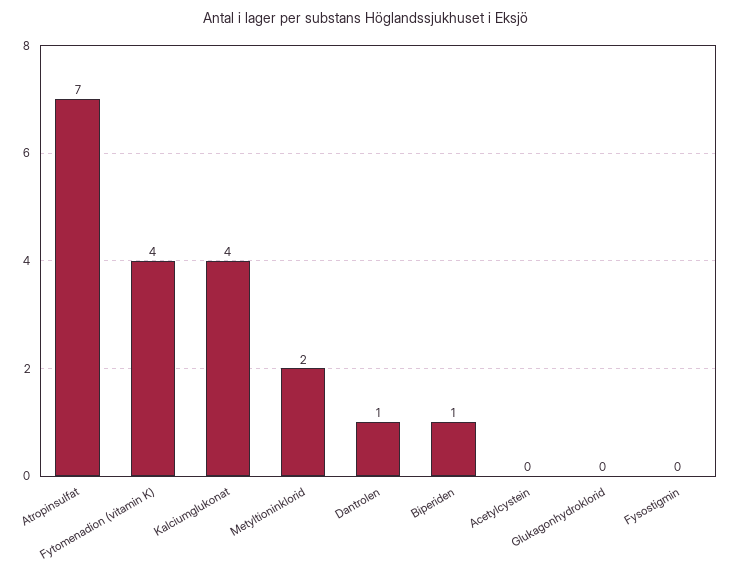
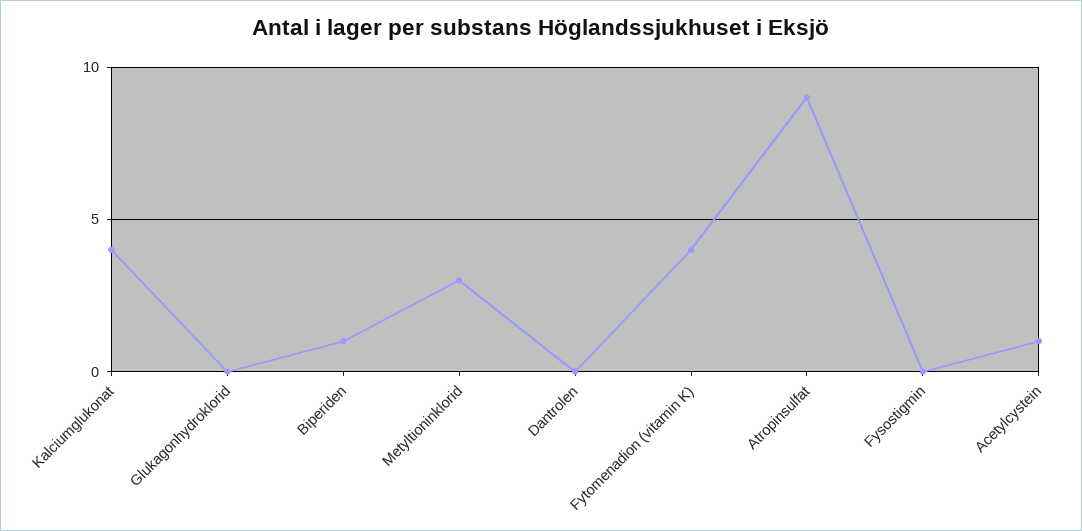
Atropinsulfat: 7 -> 9
Metyltioninklorid: 2 -> 3
Dantrolen: 1 -> 0
Acetylcystein: 0 -> 1

